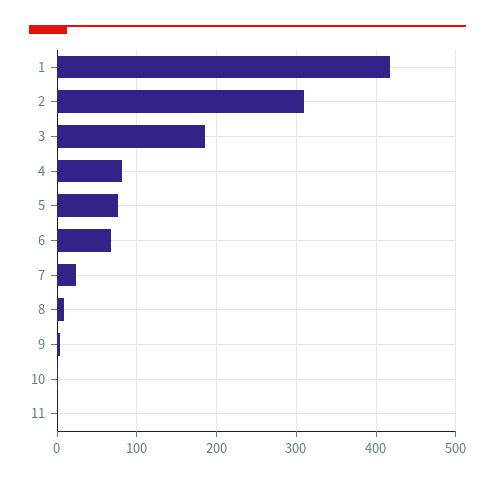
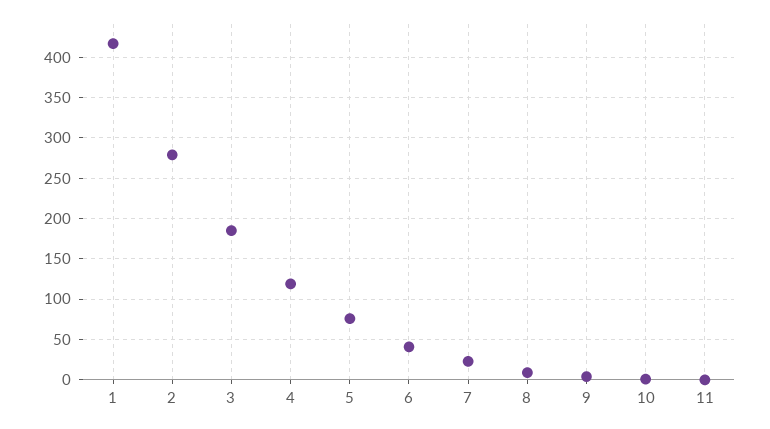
2: 310 -> 280
4: 80 -> 120
6: 70 -> 40

